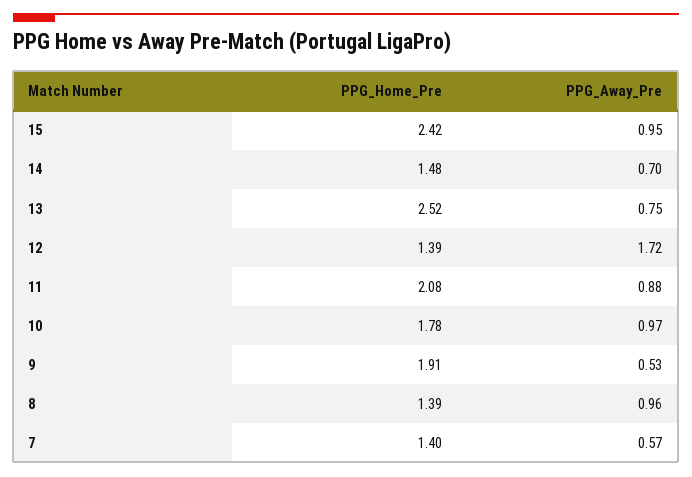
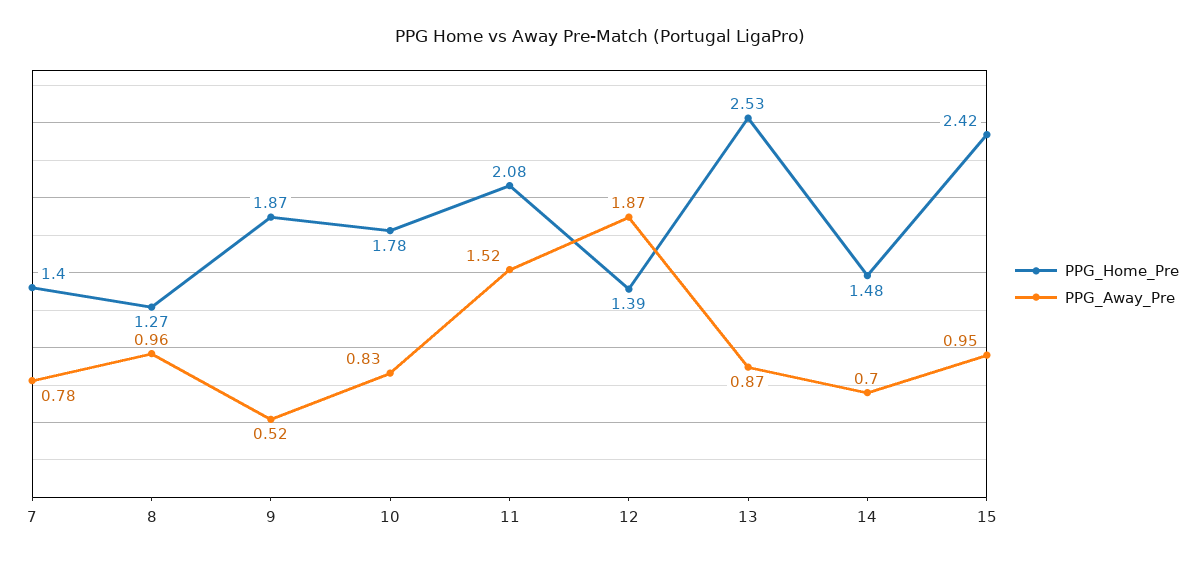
PPG_Home_Pre, 13: 2.52 -> 2.53
PPG_Away_Pre, 13: 0.75 -> 0.87
PPG_Away_Pre, 12: 1.72 -> 1.87
PPG_Away_Pre, 11: 0.88 -> 1.52
PPG_Away_Pre, 10: 0.97 -> 0.83
PPG_Home_Pre, 9: 1.91 -> 1.87
PPG_Away_Pre, 9: 0.53 -> 0.52
PPG_Home_Pre, 8: 1.39 -> 1.27
PPG_Away_Pre, 7: 0.57 -> 0.78

